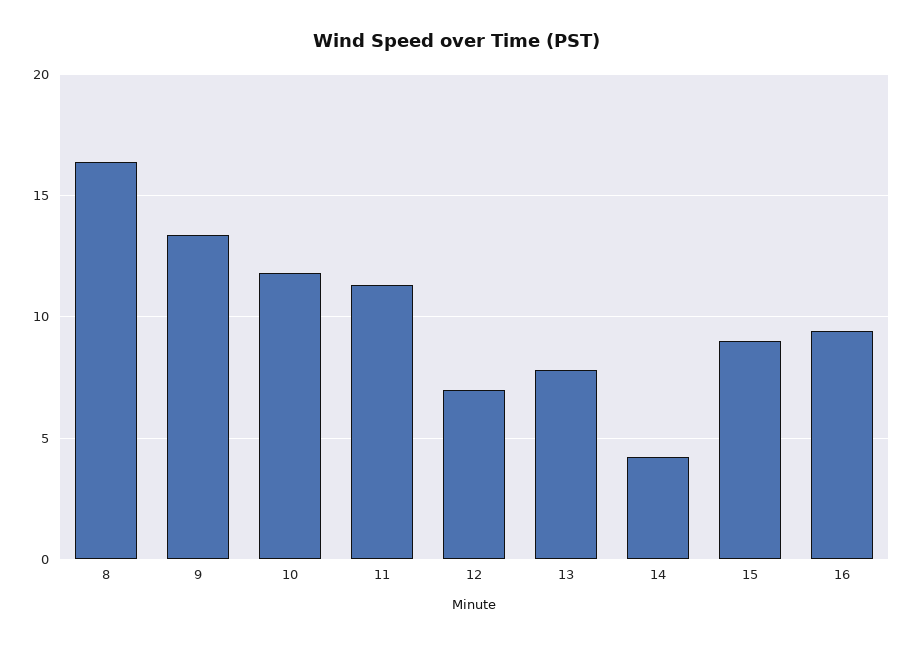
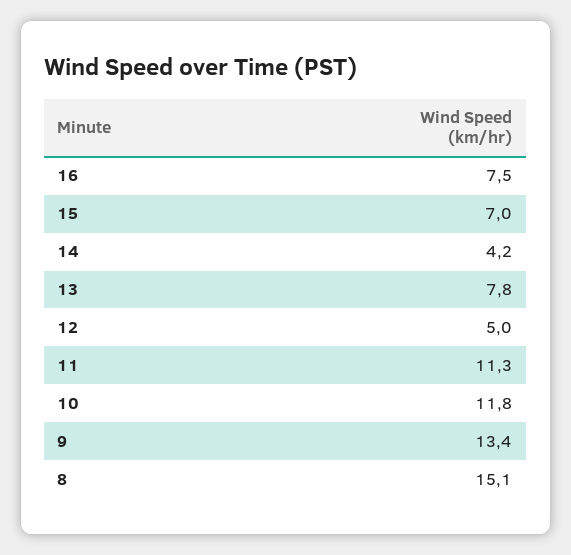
8: 16.5 -> 15.1
12: 7 -> 5
15: 9 -> 7
16: 9.5 -> 7.5

